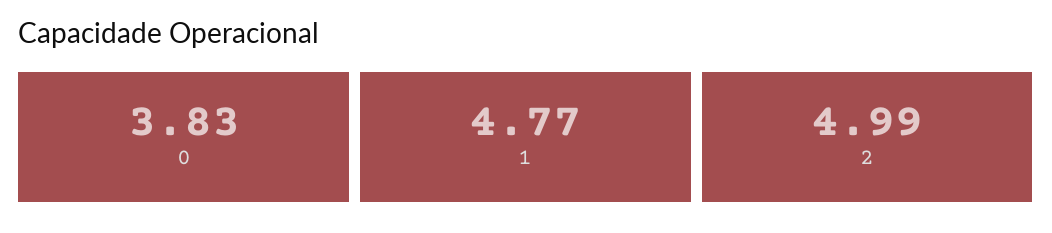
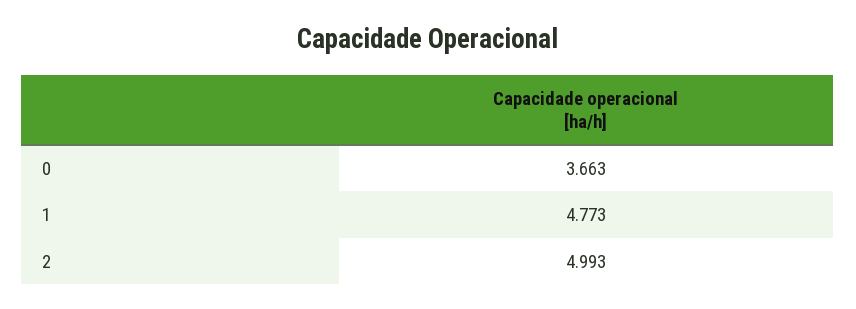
0: 3.83 -> 3.663

